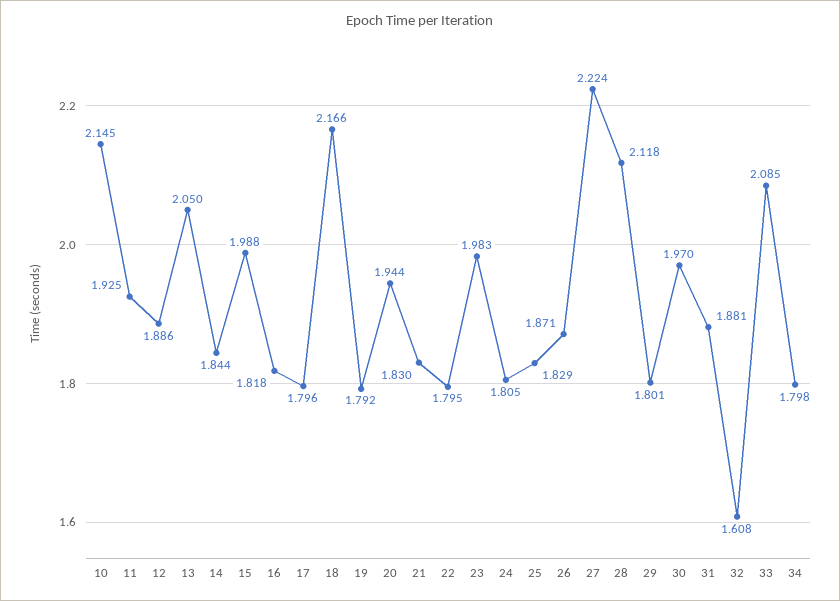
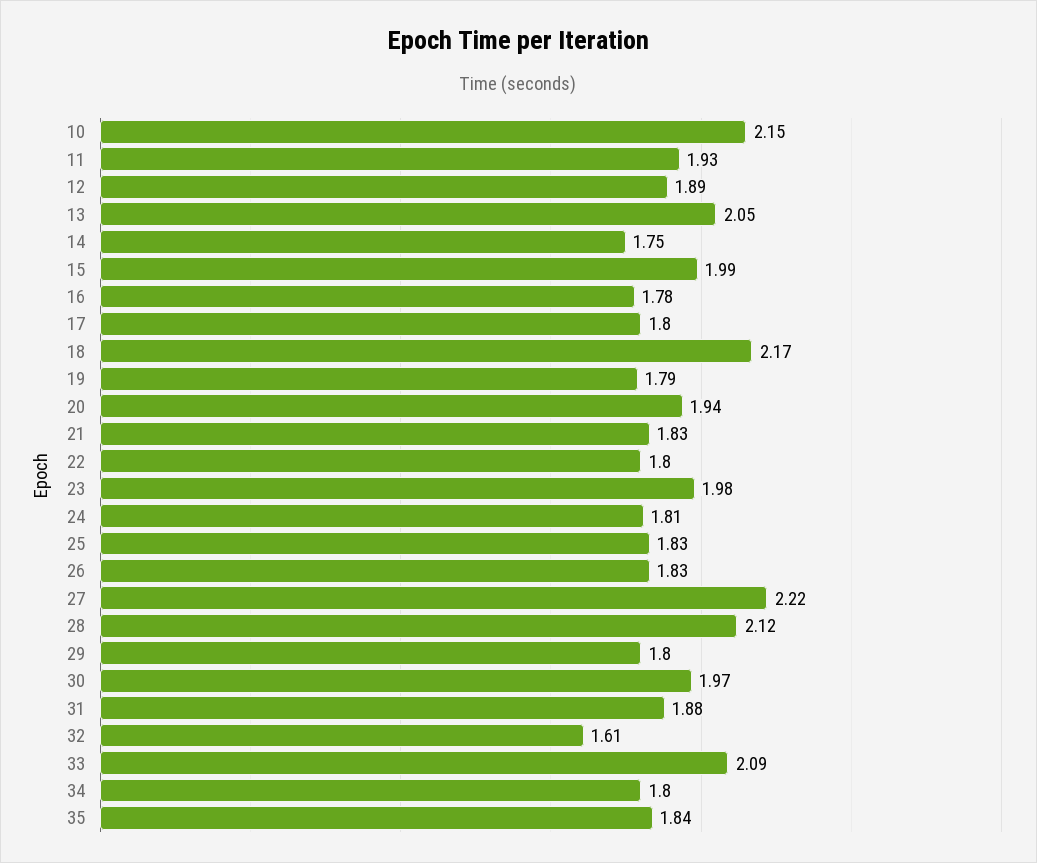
14: 1.844 -> 1.75
16: 1.818 -> 1.78
26: 1.871 -> 1.83
35: none -> 1.84

